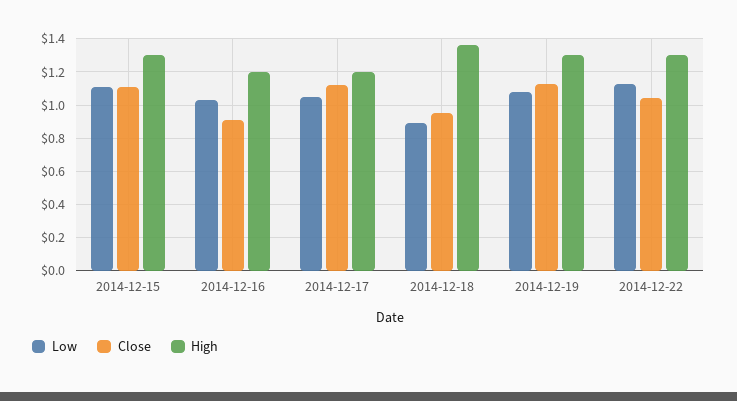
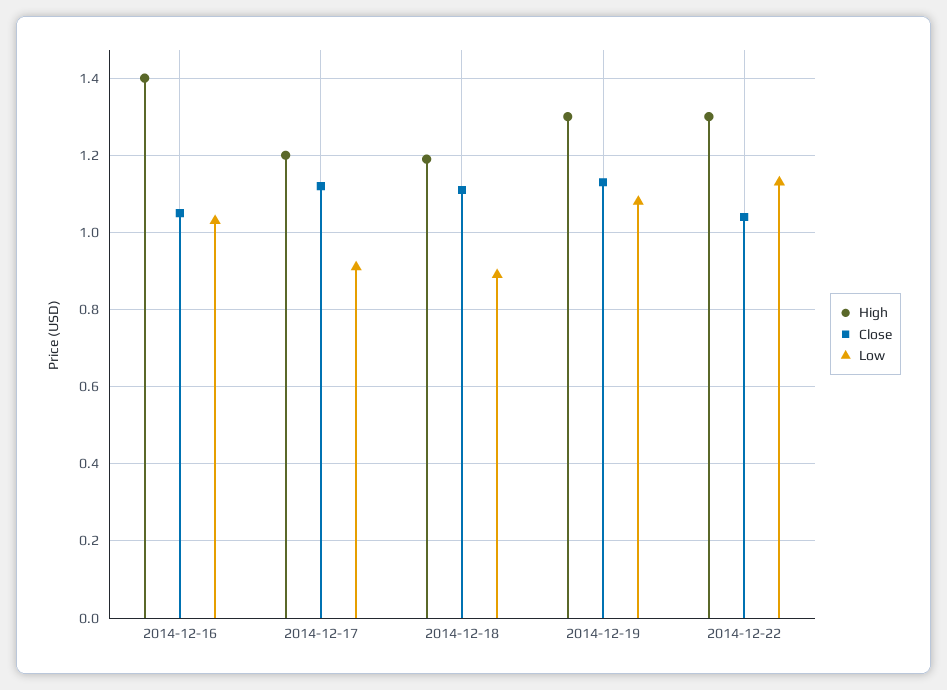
Low, 2014-12-15: 1.1 -> none
Close, 2014-12-15: 1.1 -> none
High, 2014-12-15: 1.3 -> none
Close, 2014-12-16: 0.9 -> 1.05
High, 2014-12-16: 1.2 -> 1.4
Low, 2014-12-17: 1.05 -> 0.9
Close, 2014-12-18: 0.95 -> 1.1
High, 2014-12-18: 1.35 -> 1.2

